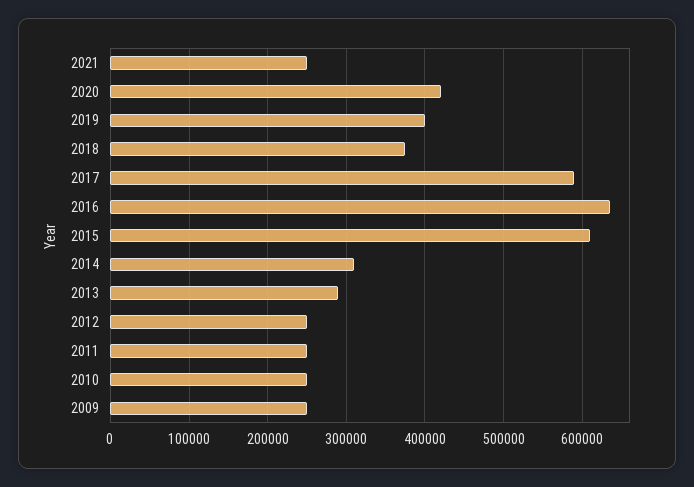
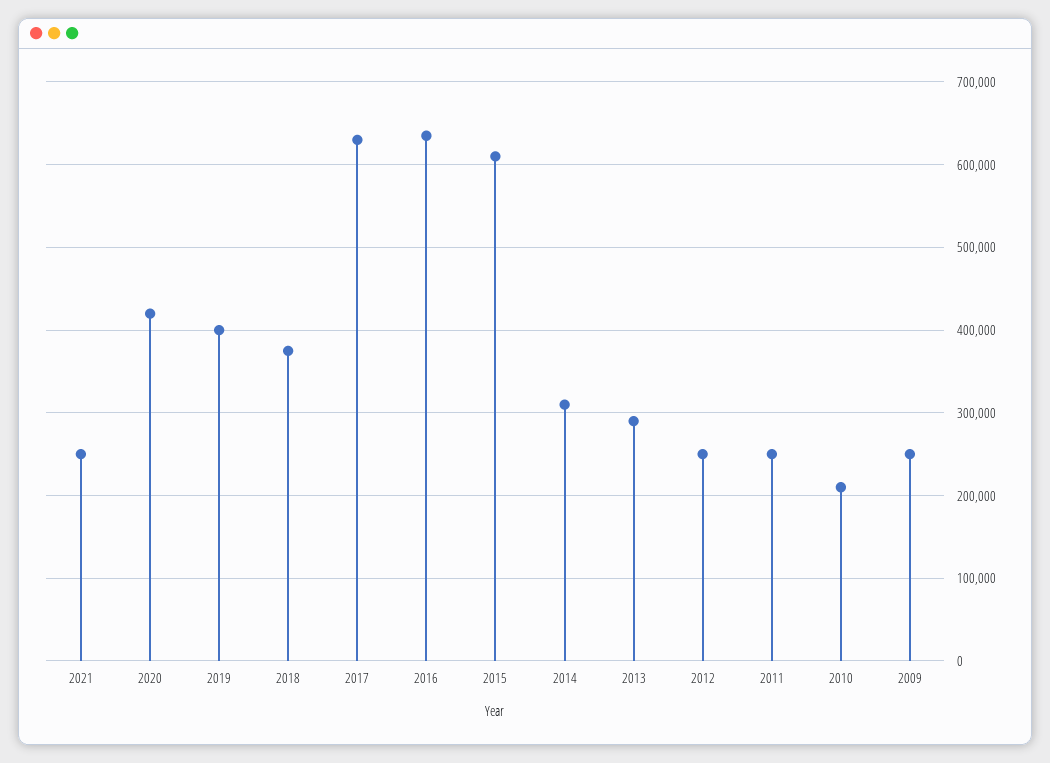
2017: 590000 -> 630000
2010: 250000 -> 210000

